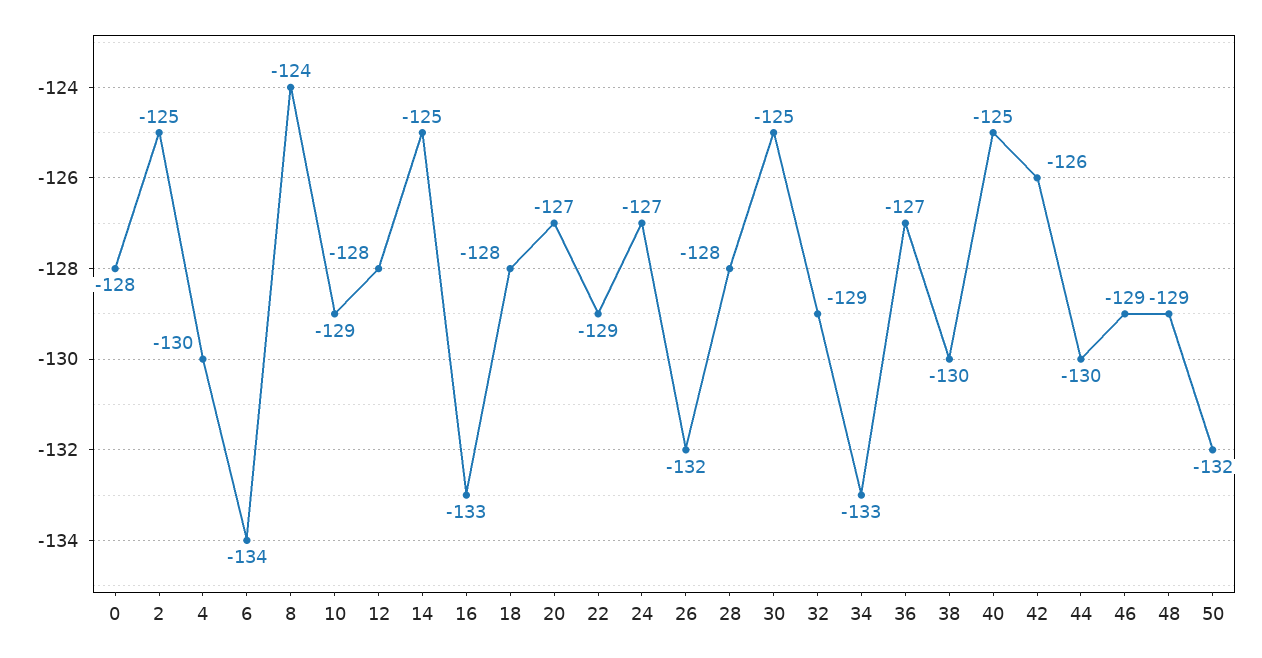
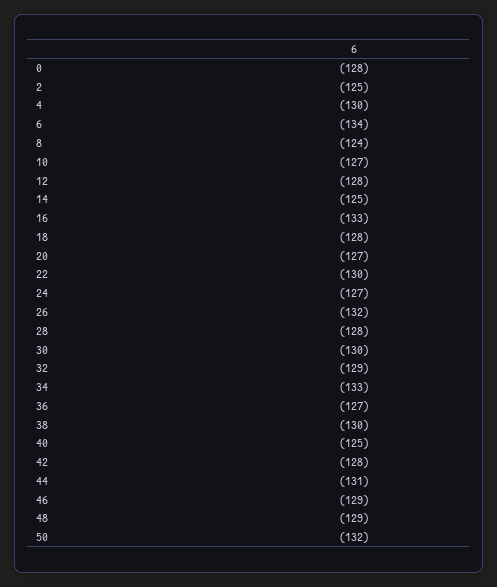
10: -129 -> -127
22: -129 -> -130
30: -125 -> -130
42: -126 -> -128
44: -130 -> -131

